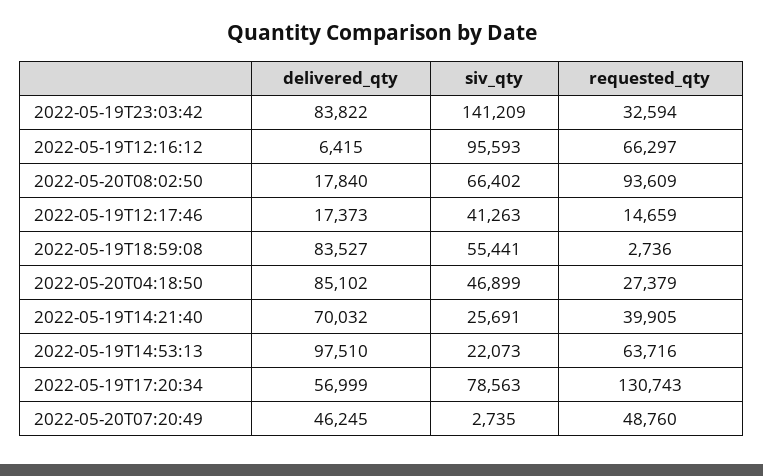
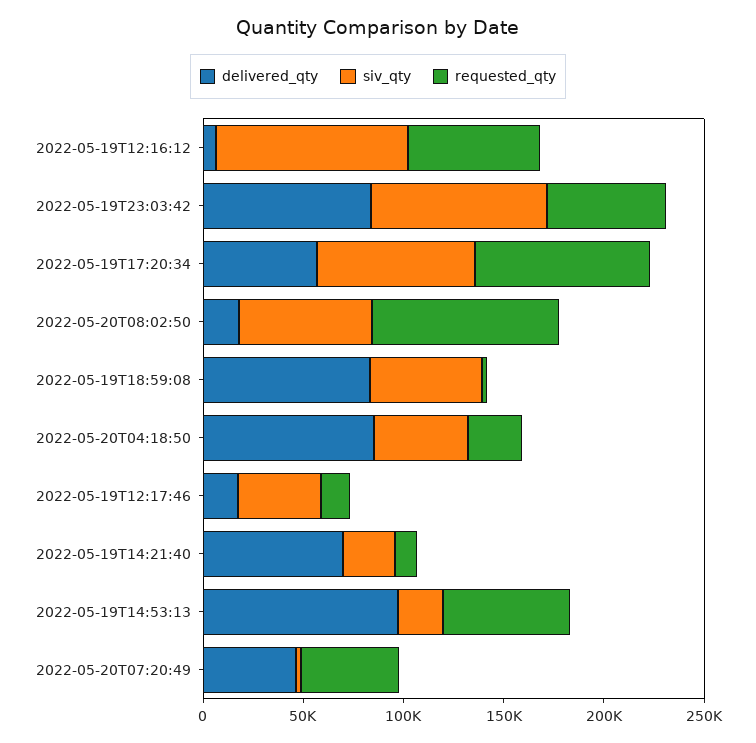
siv_qty, 2022-05-19T23:03:42: 141209 -> 90000
requested_qty, 2022-05-19T23:03:42: 32594 -> 60000
requested_qty, 2022-05-19T14:21:40: 39905 -> 10000
requested_qty, 2022-05-19T17:20:34: 130743 -> 90000

